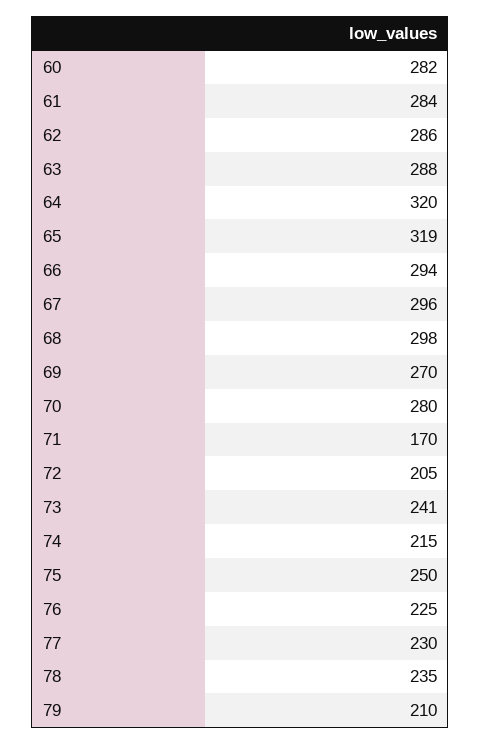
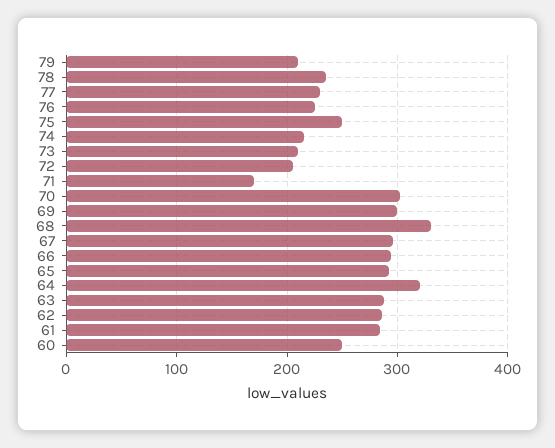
60: 282 -> 250
65: 319 -> 290
68: 298 -> 330
69: 270 -> 300
70: 280 -> 300
73: 241 -> 210

